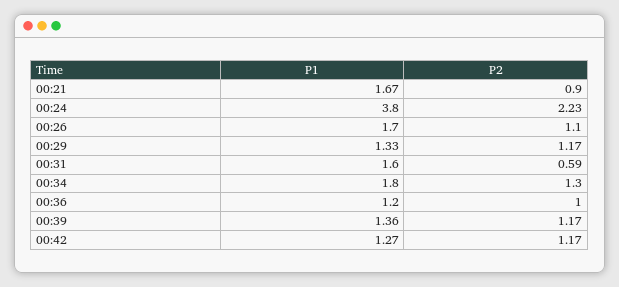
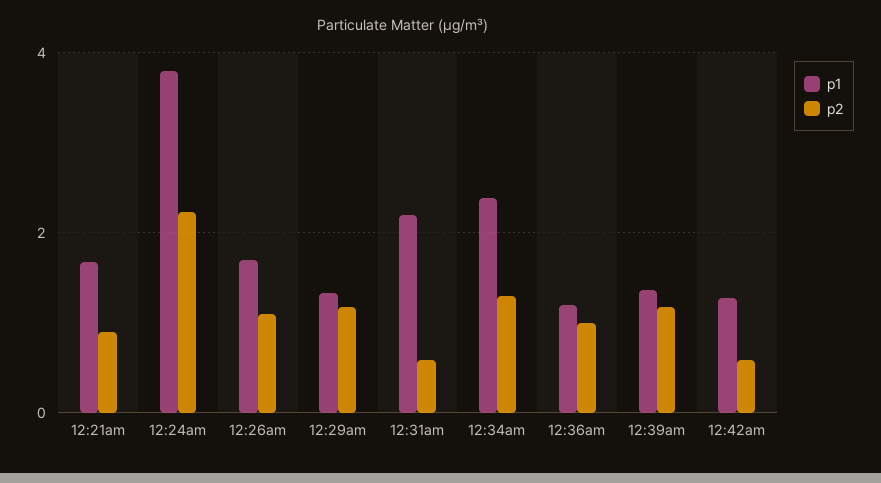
P1, 00:31: 1.6 -> 2.2
P1, 00:34: 1.8 -> 2.4
P2, 00:42: 1.17 -> 0.6

